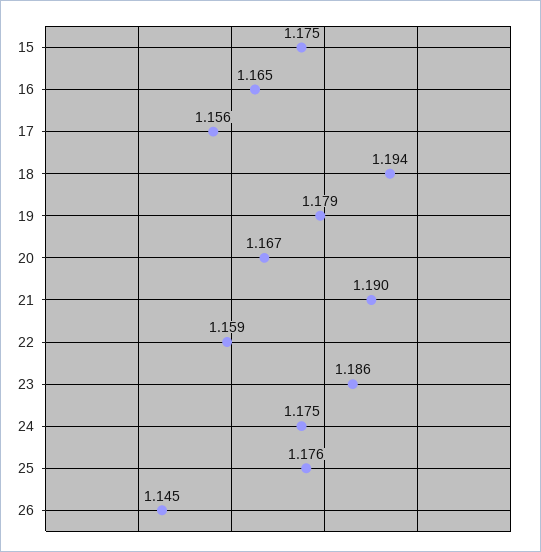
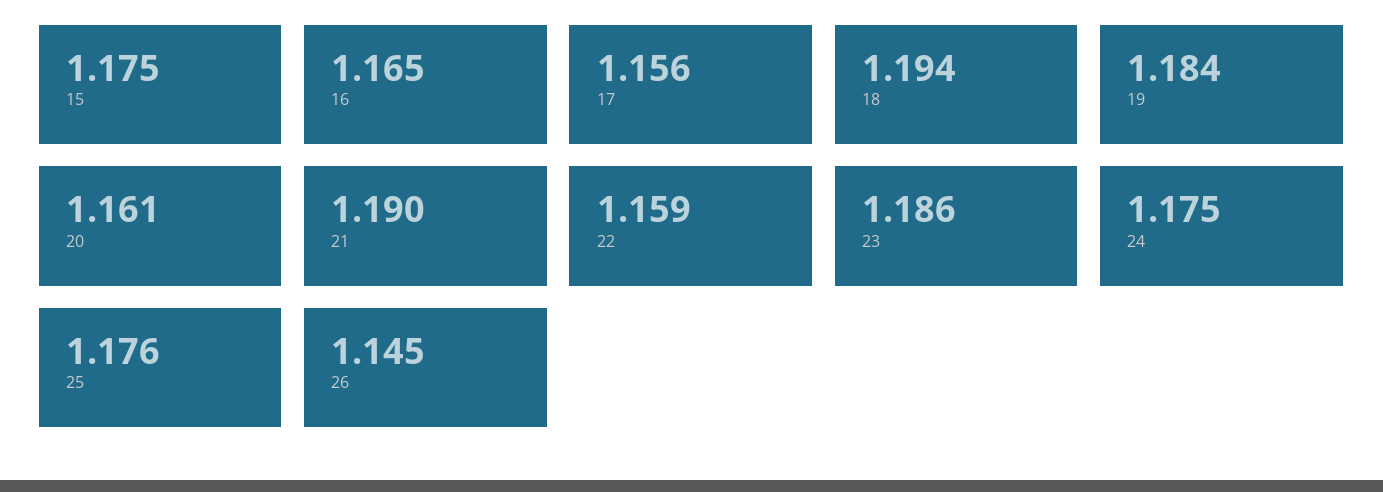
19: 1.179 -> 1.184
20: 1.167 -> 1.161

